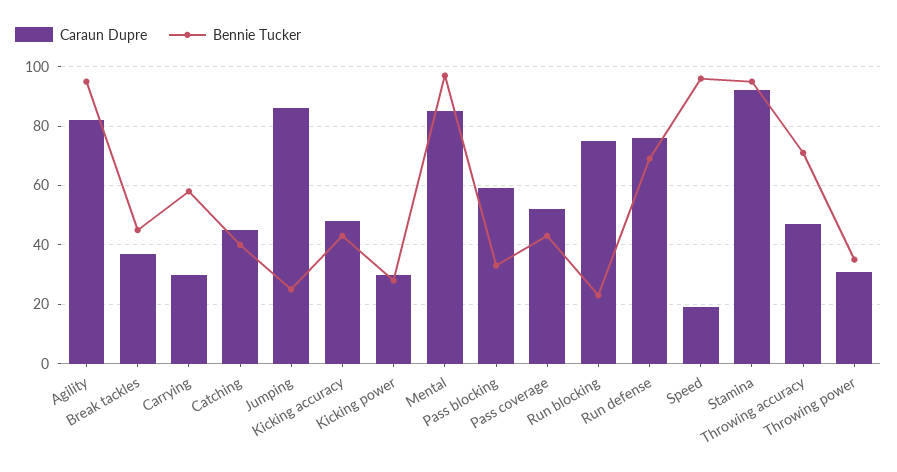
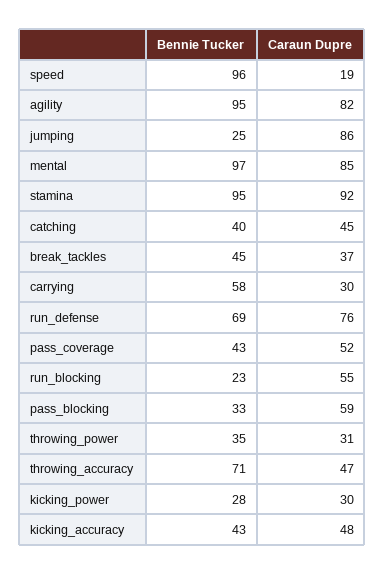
Caraun Dupre, Run blocking: 75 -> 55

